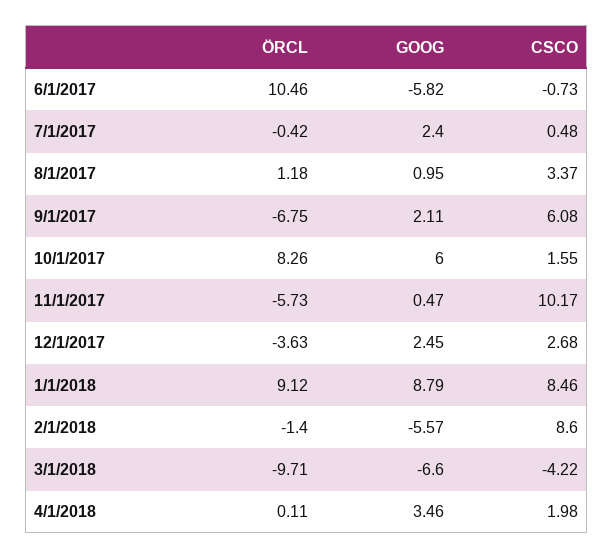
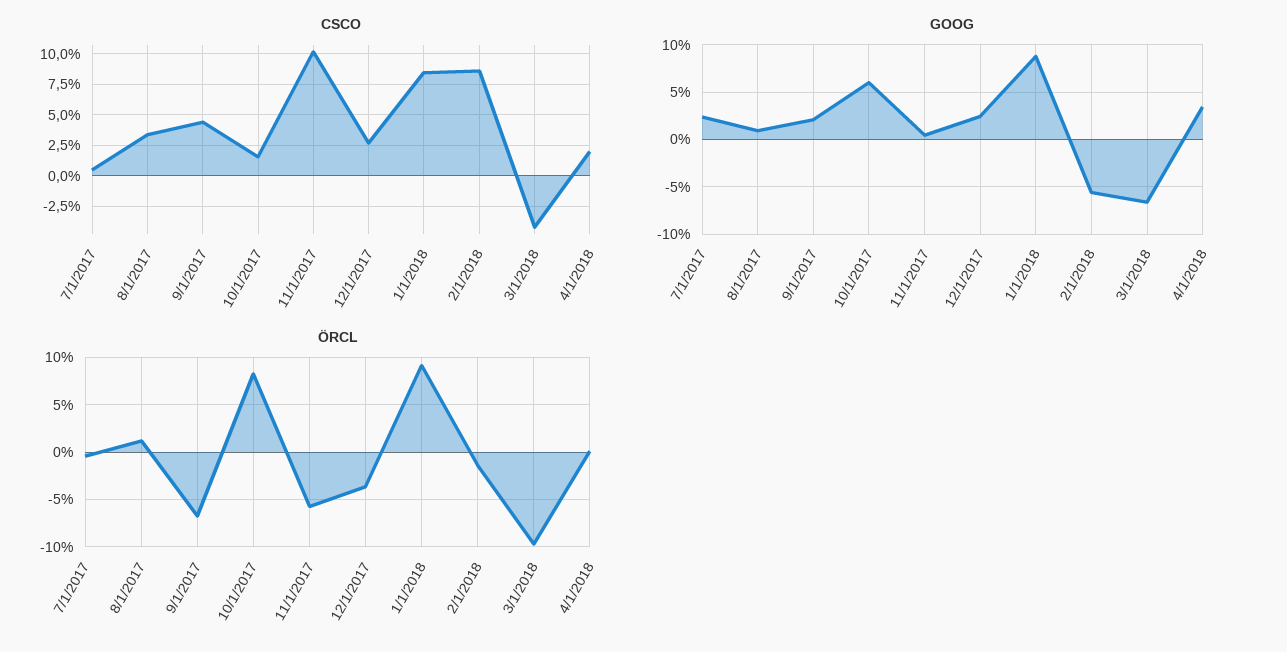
ÖRCL, 6/1/2017: 10.46 -> none
GOOG, 6/1/2017: -5.82 -> none
CSCO, 6/1/2017: -0.73 -> none
CSCO, 9/1/2017: 6.08 -> 4.5

